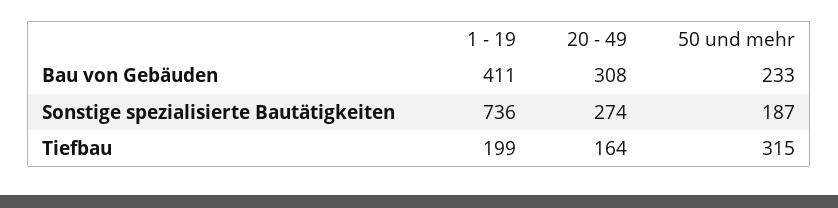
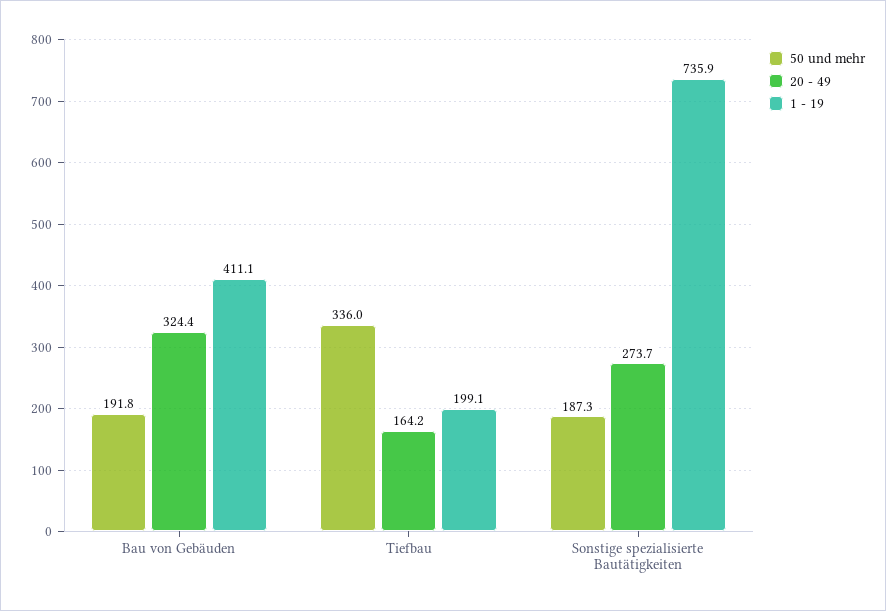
20 - 49, Bau von Gebäuden: 308 -> 324.4
50 und mehr, Bau von Gebäuden: 233 -> 191.8
50 und mehr, Tiefbau: 315 -> 336

